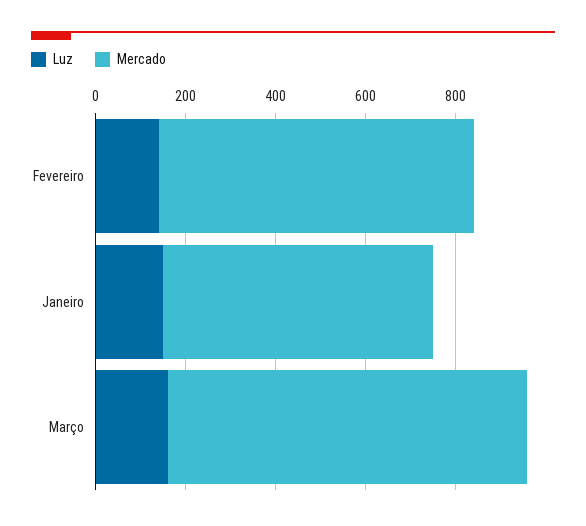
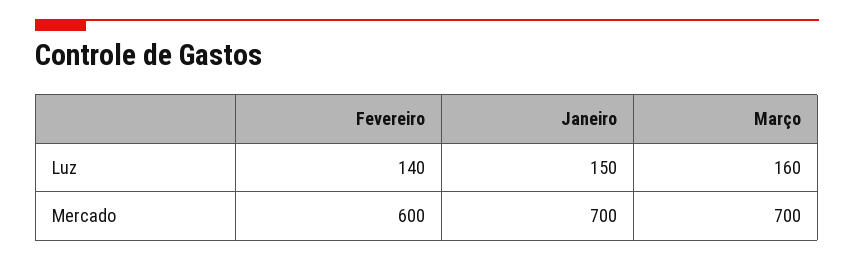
Mercado, Fevereiro: 700 -> 600
Mercado, Janeiro: 600 -> 700
Mercado, Março: 800 -> 700

